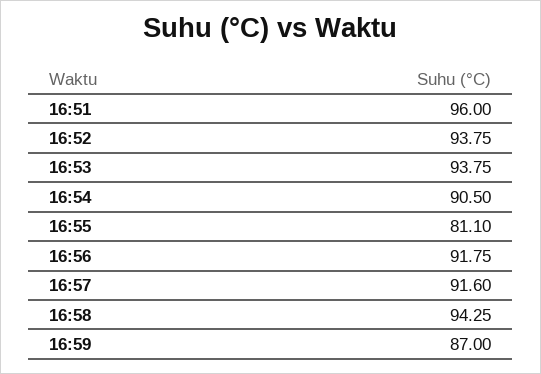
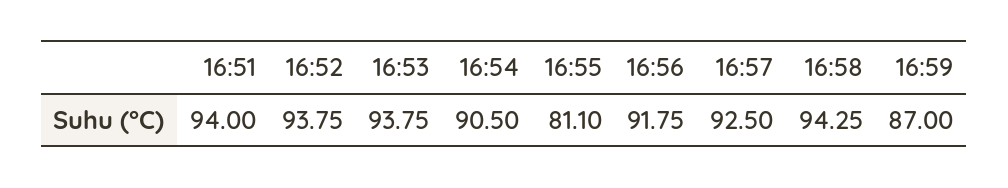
16:51: 96 -> 94
16:57: 91.6 -> 92.5

